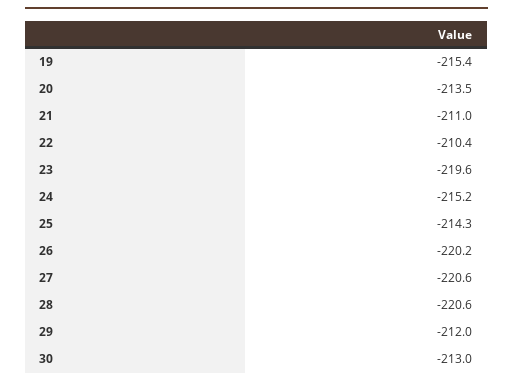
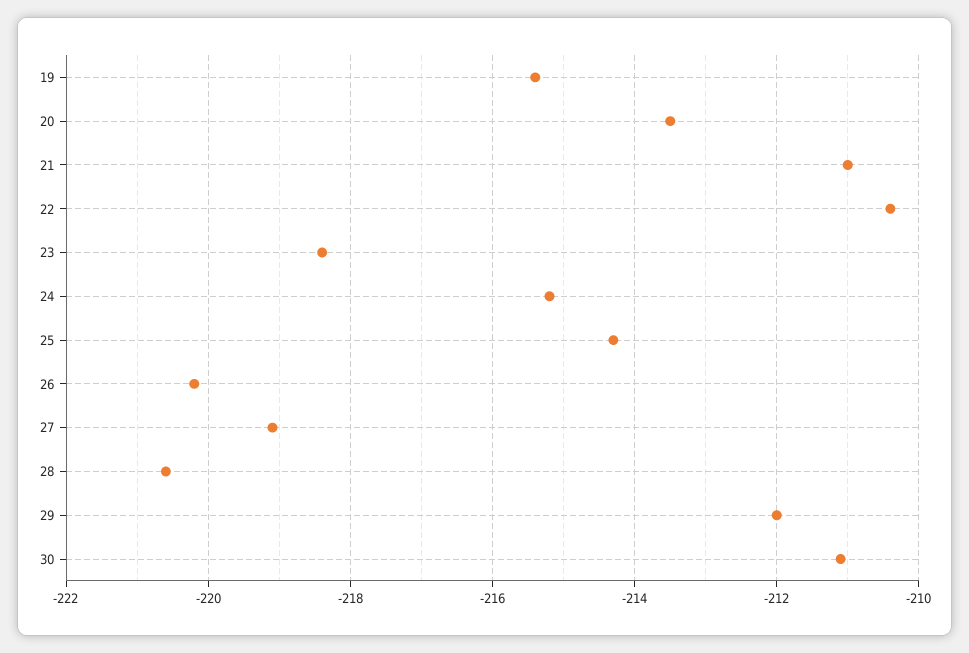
23: -219.6 -> -218.5
27: -220.6 -> -219
30: -213 -> -211

